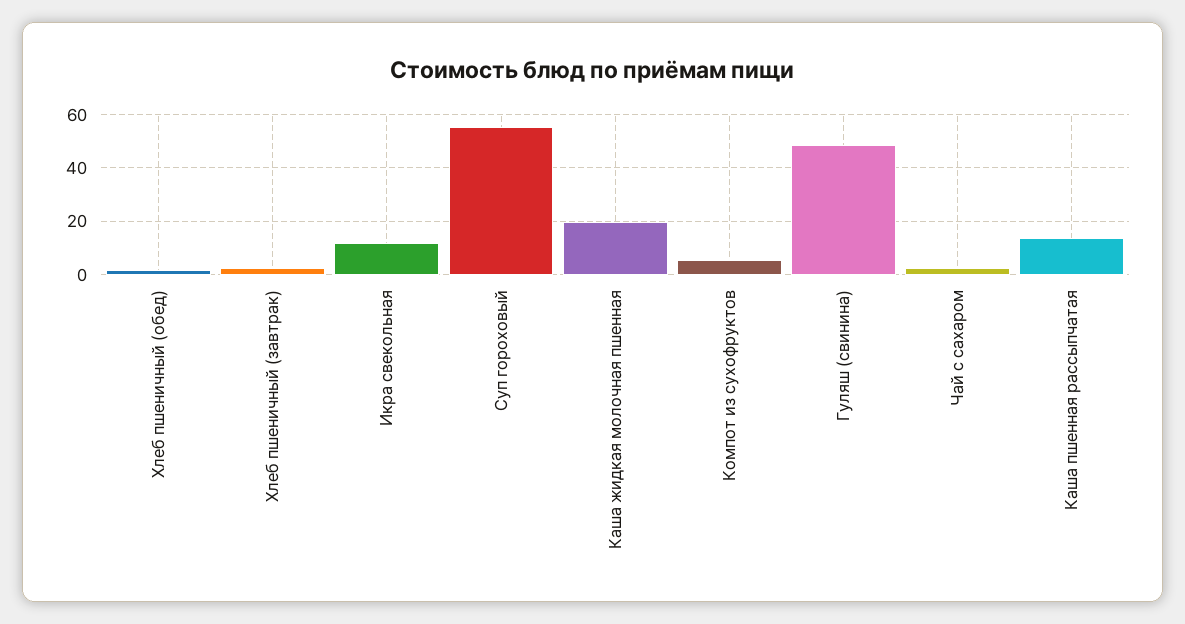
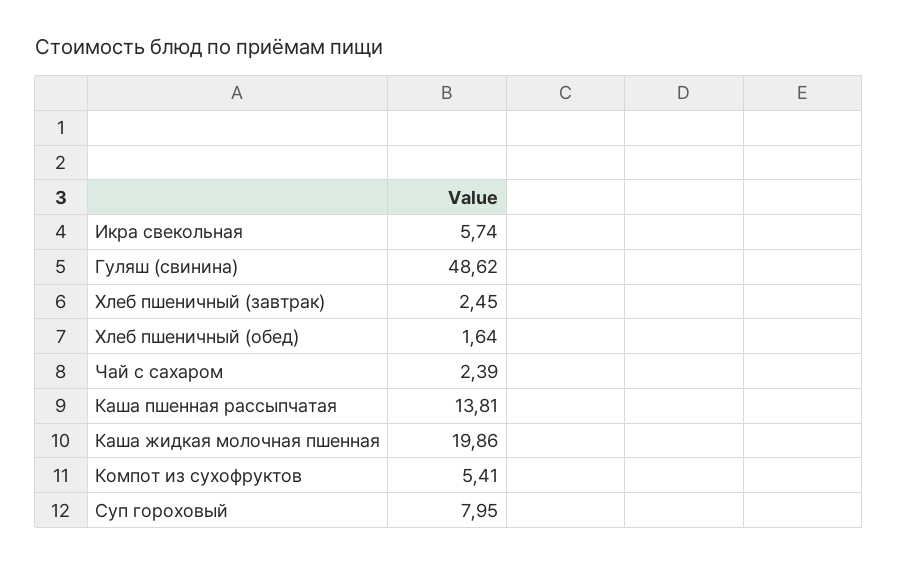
Икра свекольная: 12.5 -> 5.74
Суп гороховый: 55 -> 7.95

